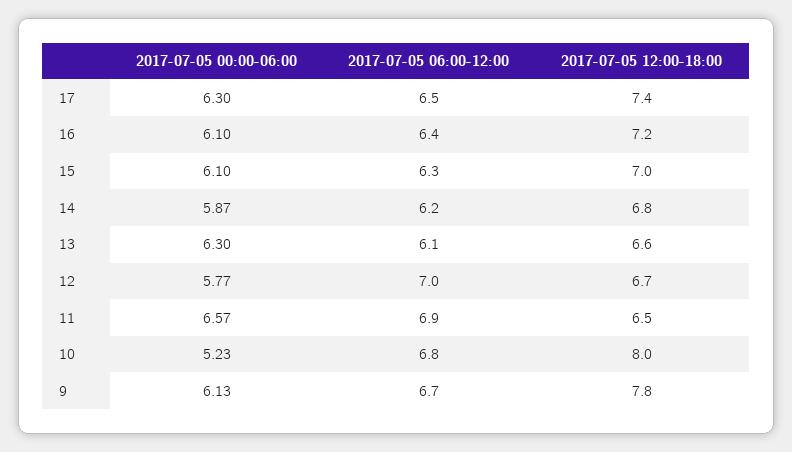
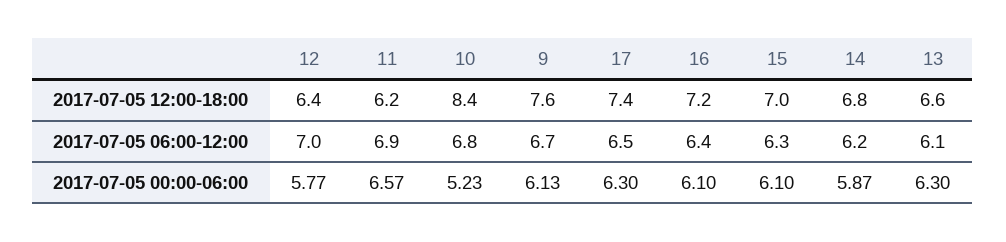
2017-07-05 12:00-18:00, 12: 6.7 -> 6.4
2017-07-05 12:00-18:00, 11: 6.5 -> 6.2
2017-07-05 12:00-18:00, 10: 8 -> 8.4
2017-07-05 12:00-18:00, 9: 7.8 -> 7.6

